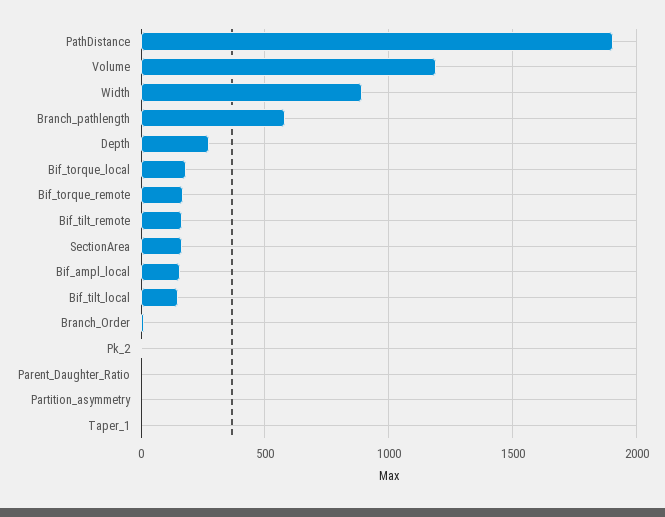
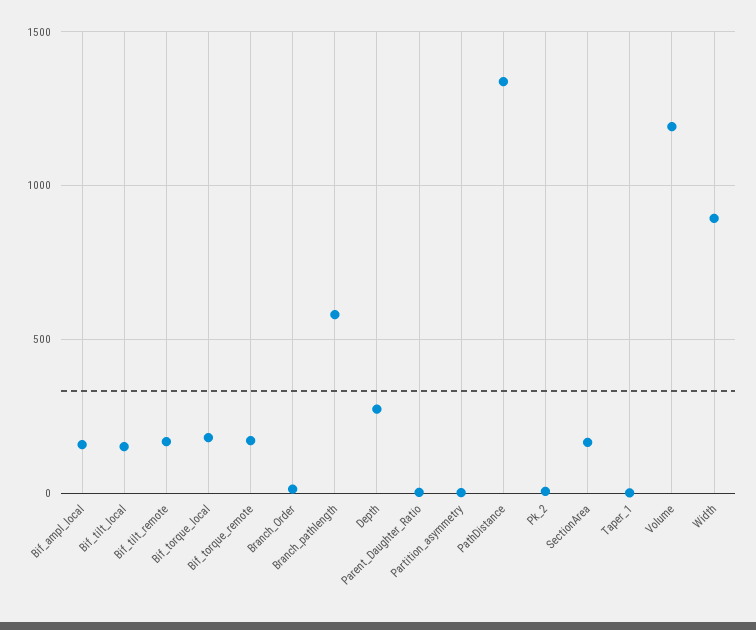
PathDistance: 1900 -> 1350

